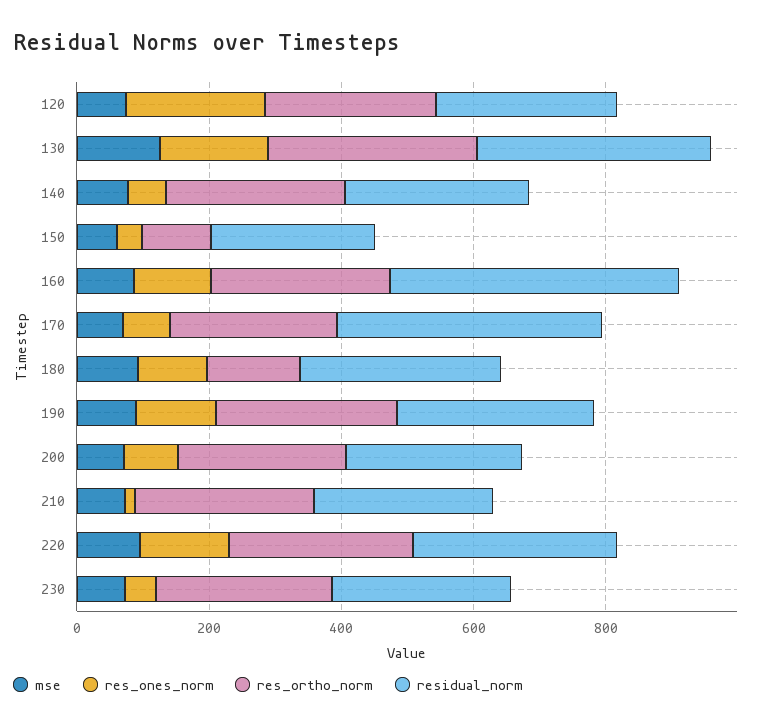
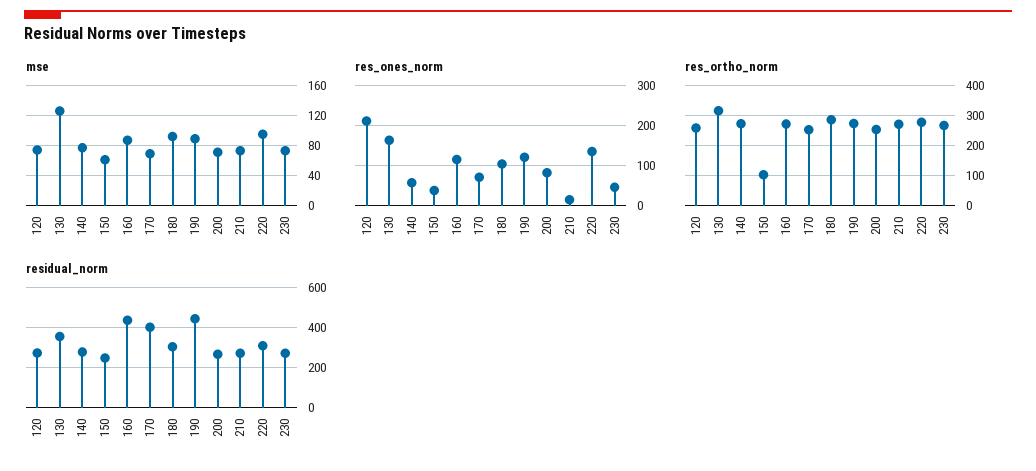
res_ortho_norm, 180: 150 -> 280
residual_norm, 190: 300 -> 450

